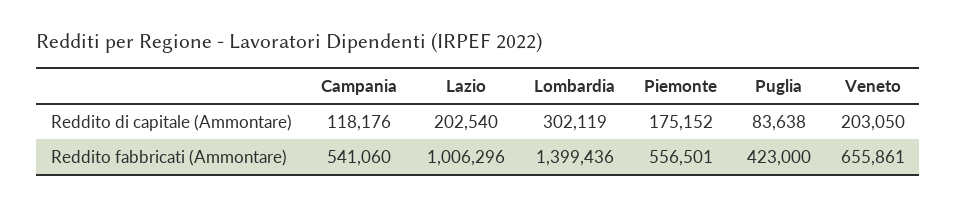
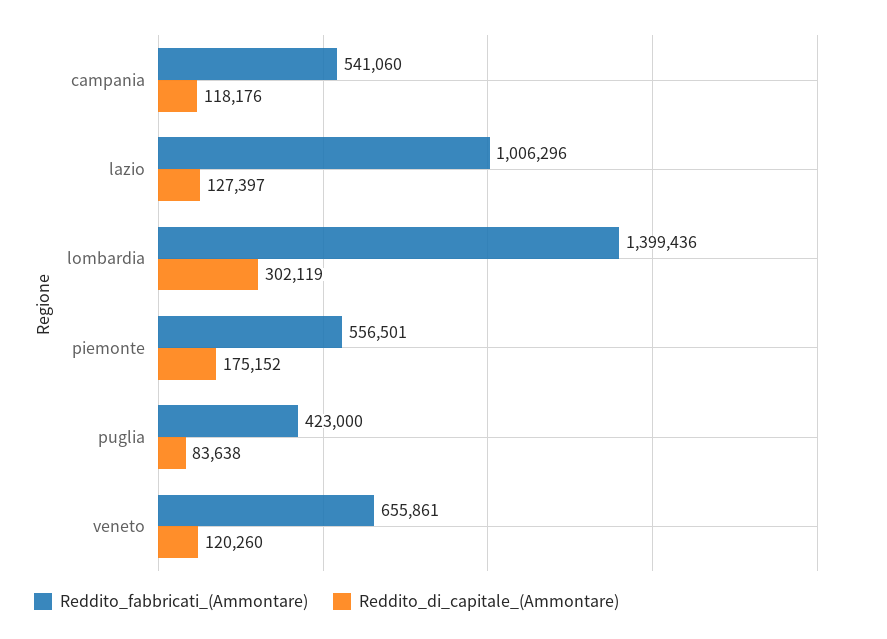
Reddito di capitale (Ammontare), Lazio: 202540 -> 127397
Reddito di capitale (Ammontare), Veneto: 203050 -> 120260

